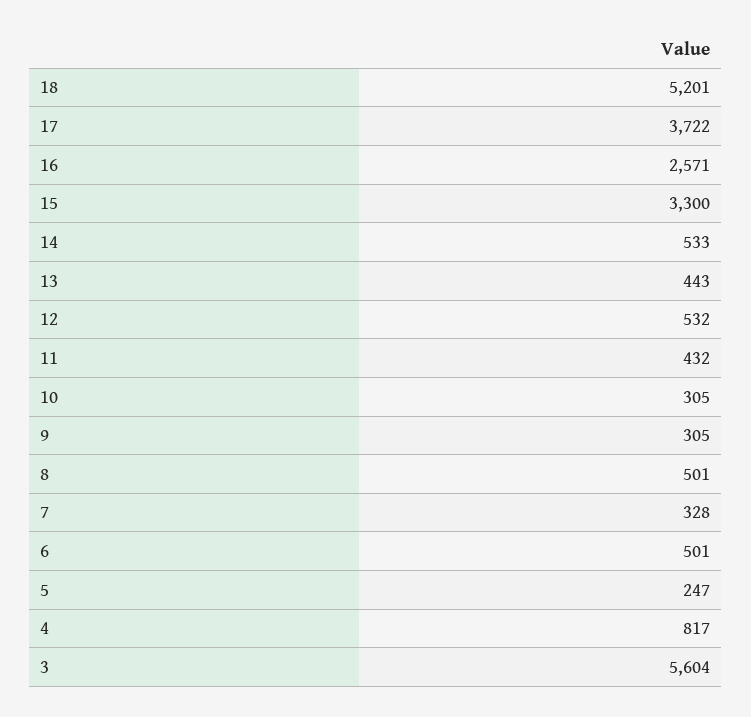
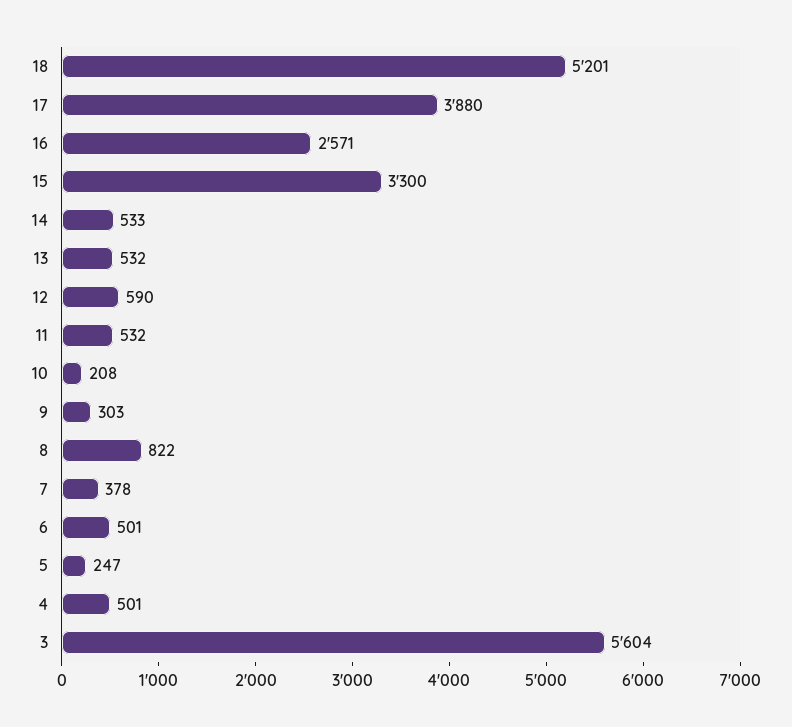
17: 3722 -> 3880
13: 443 -> 532
12: 532 -> 590
11: 432 -> 532
10: 305 -> 208
9: 305 -> 303
8: 501 -> 822
7: 328 -> 378
4: 817 -> 501

